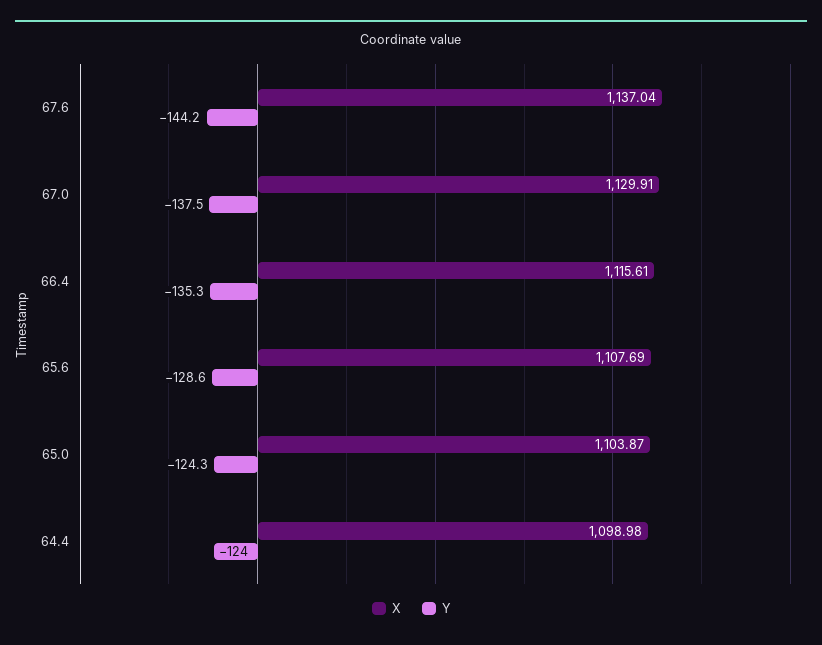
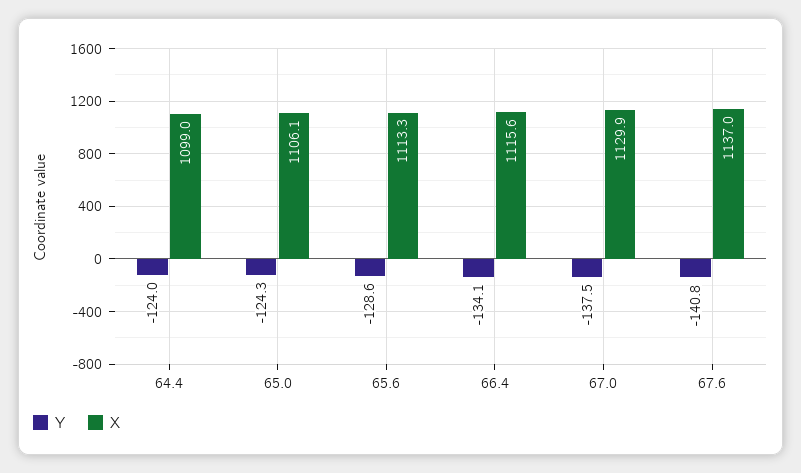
Y, 67.6: -144.2 -> -140.8
Y, 66.4: -135.3 -> -134.1
X, 65.6: 1107.69 -> 1113.3
X, 65.0: 1103.87 -> 1106.1

